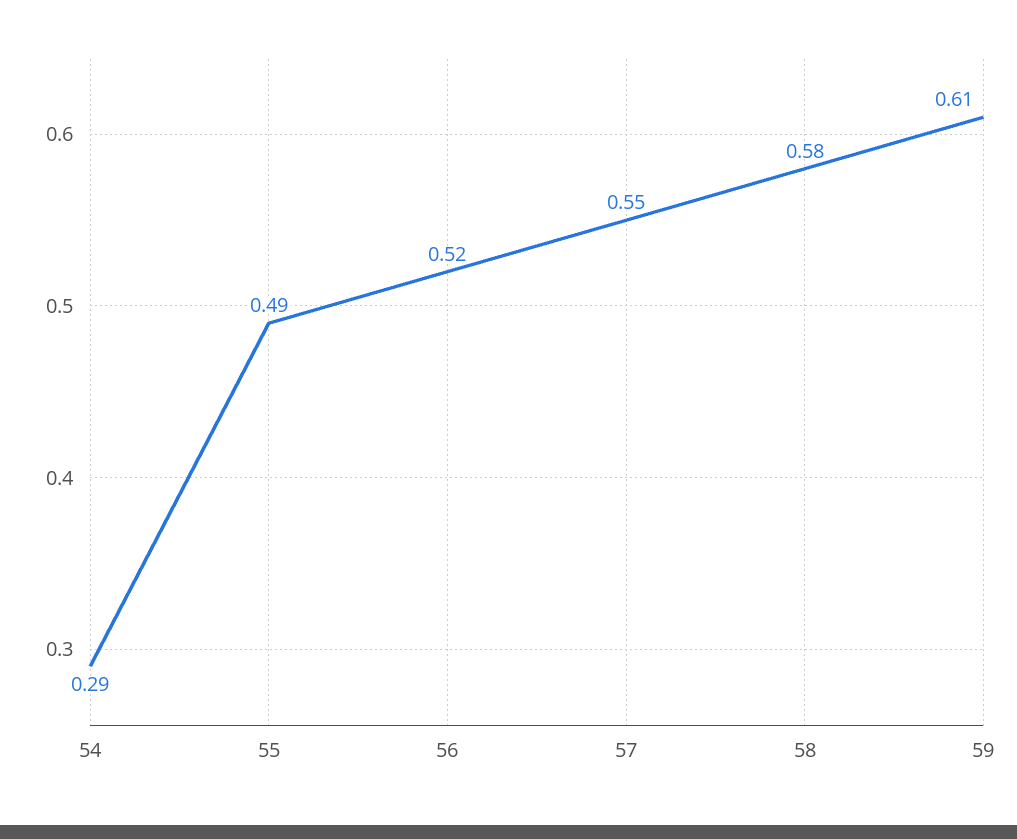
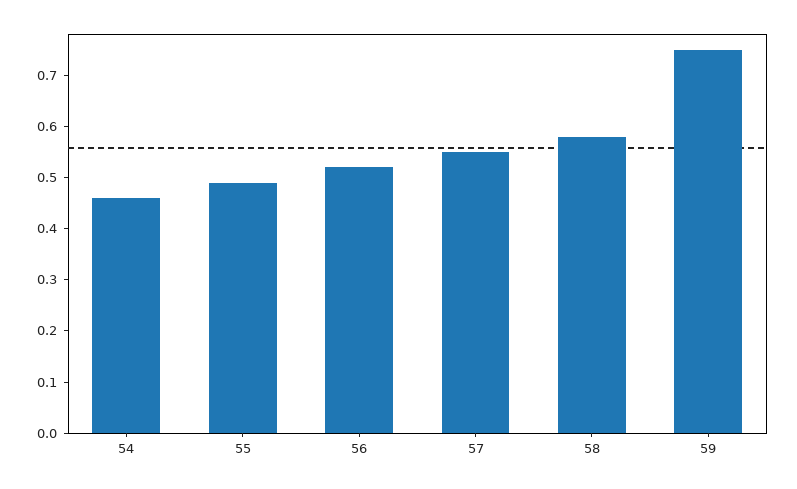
54: 0.29 -> 0.45
59: 0.61 -> 0.75

